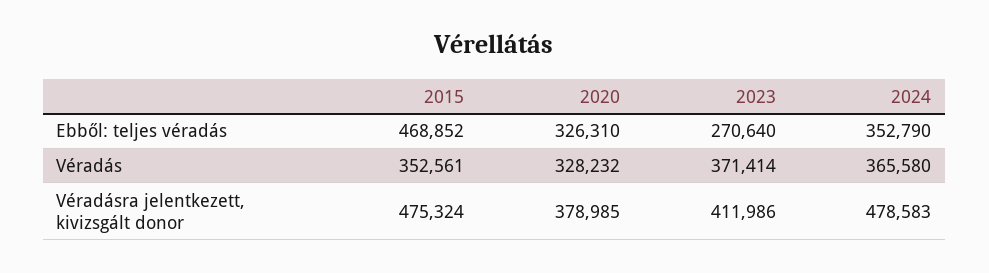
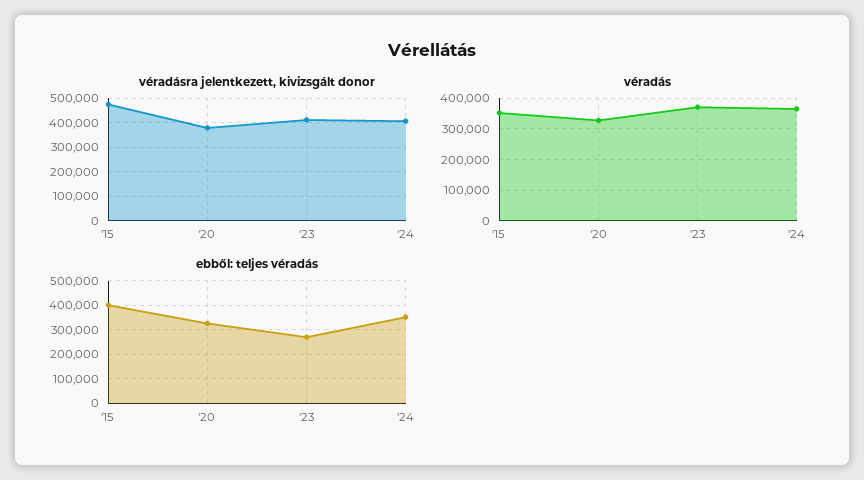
Ebből: teljes véradás, 2015: 468852 -> 400000
Véradásra jelentkezett, kivizsgált donor, 2024: 478583 -> 400000

